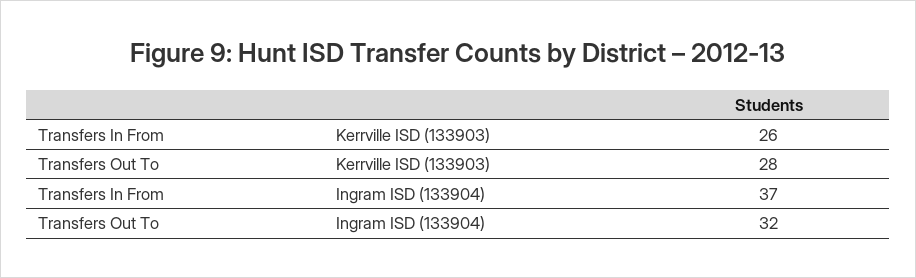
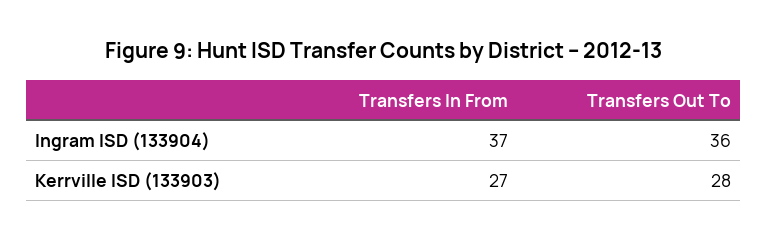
Transfers In From, Kerrville ISD (133903): 26 -> 27
Transfers Out To, Ingram ISD (133904): 32 -> 36

